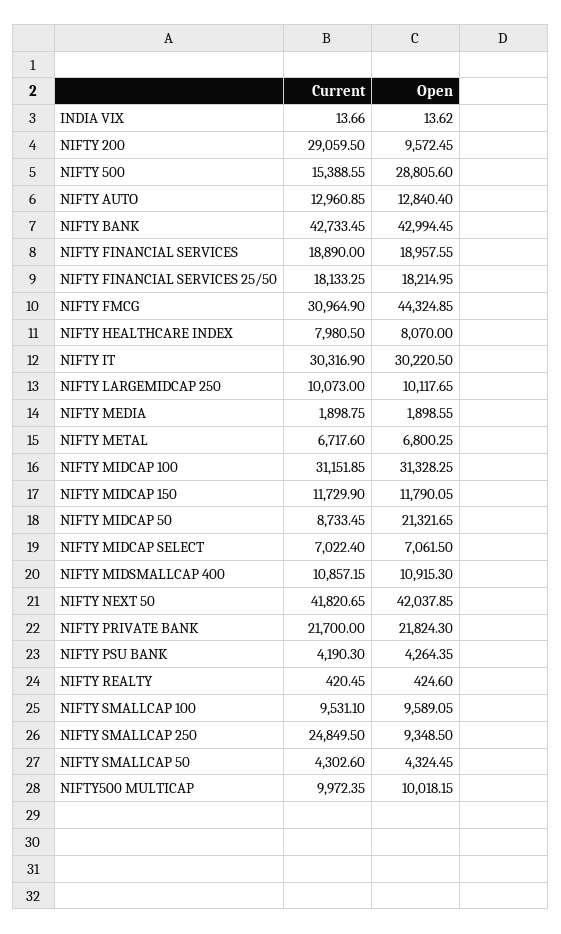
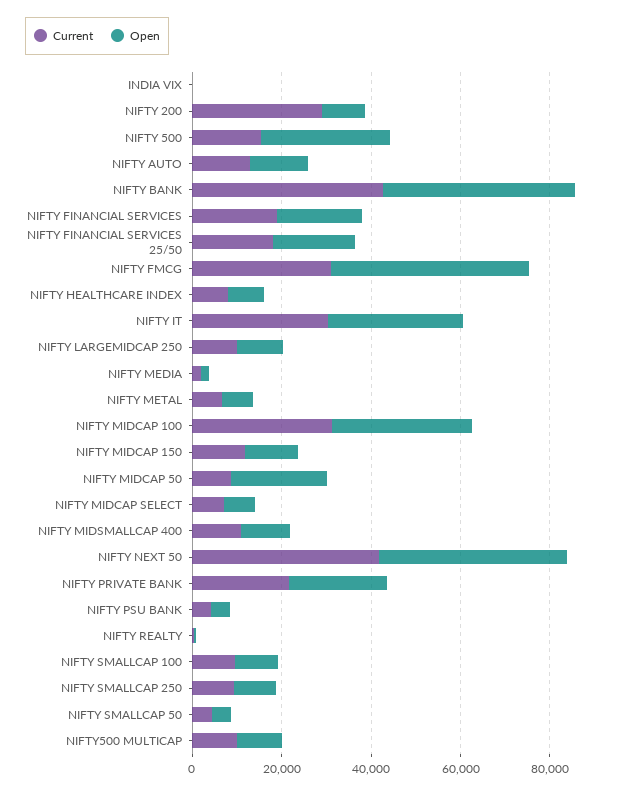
Current, NIFTY SMALLCAP 250: 24849.5 -> 10000

